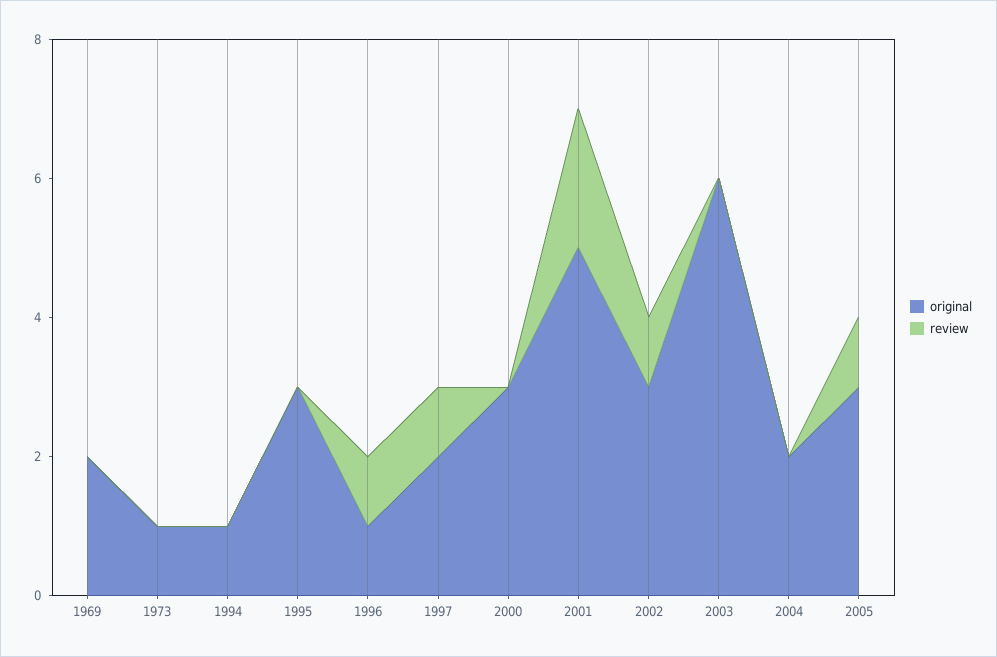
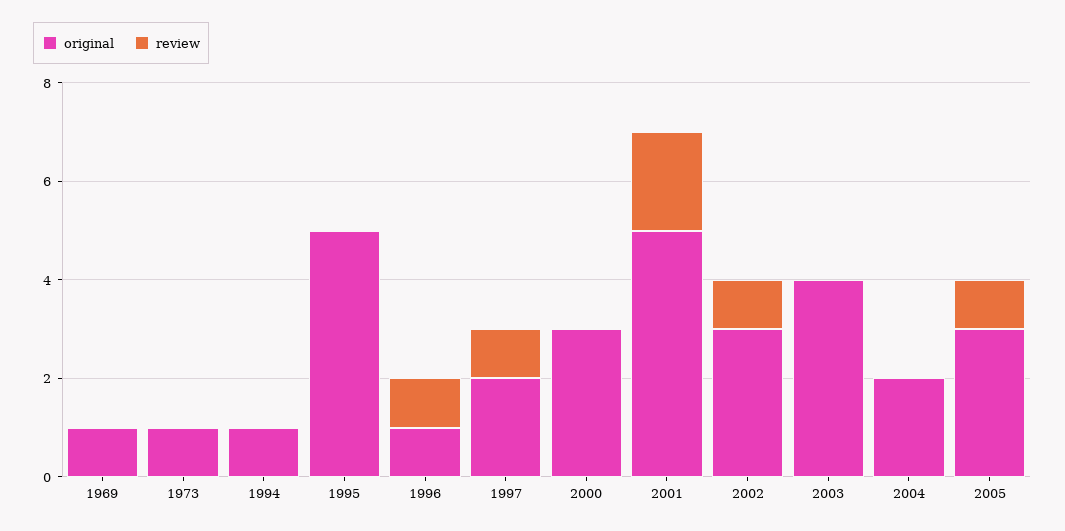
original, 1969: 2 -> 1
original, 1995: 3 -> 5
original, 2003: 6 -> 4

